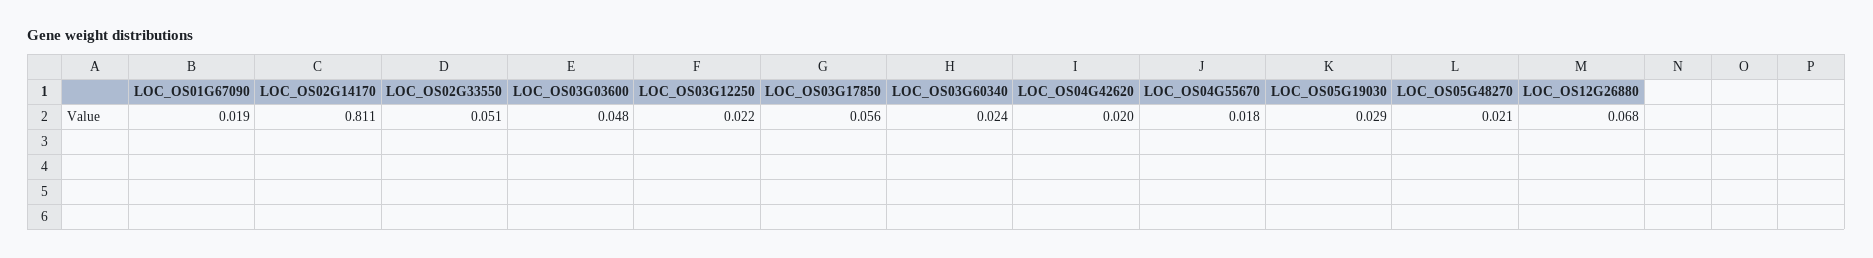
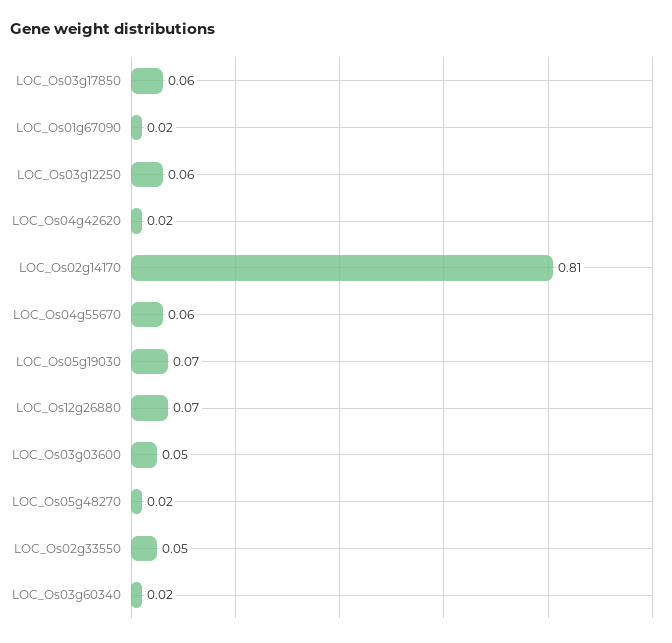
LOC_OS03G12250: 0.022 -> 0.06
LOC_OS04G55670: 0.018 -> 0.06
LOC_OS05G19030: 0.029 -> 0.07

